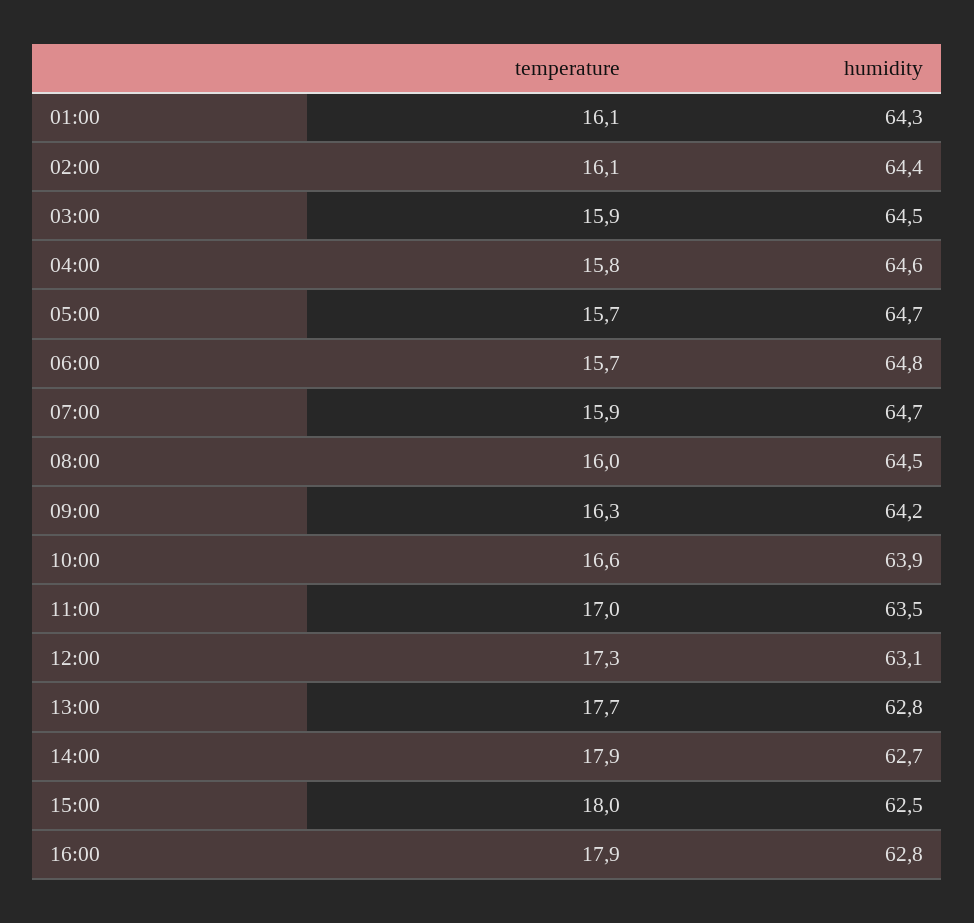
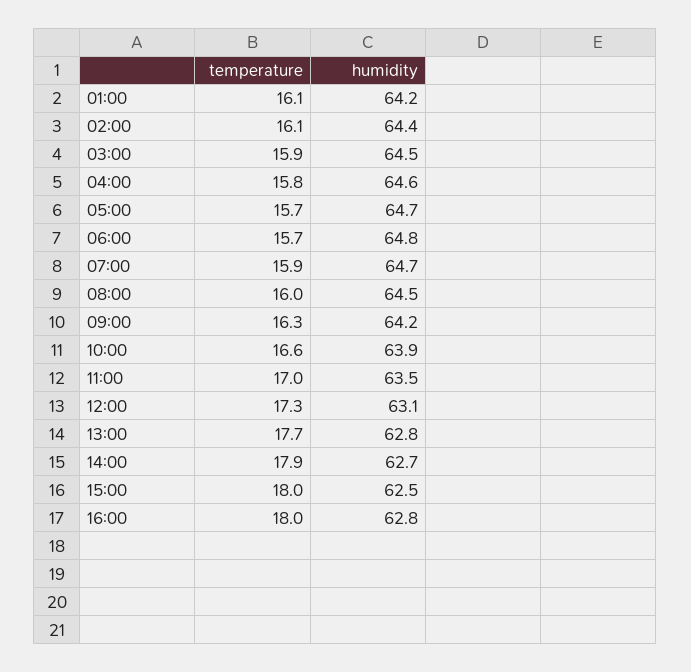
humidity, 01:00: 64.3 -> 64.2
temperature, 16:00: 17.9 -> 18

